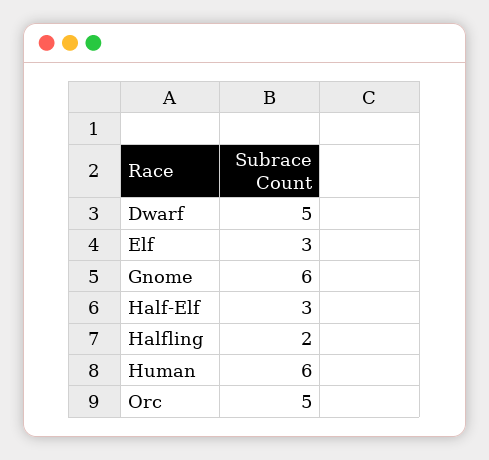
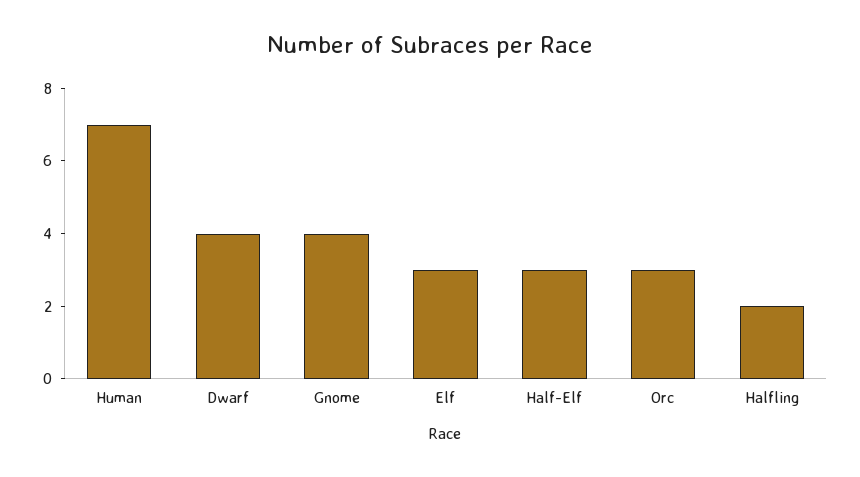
Dwarf: 5 -> 4
Gnome: 6 -> 4
Human: 6 -> 7
Orc: 5 -> 3

